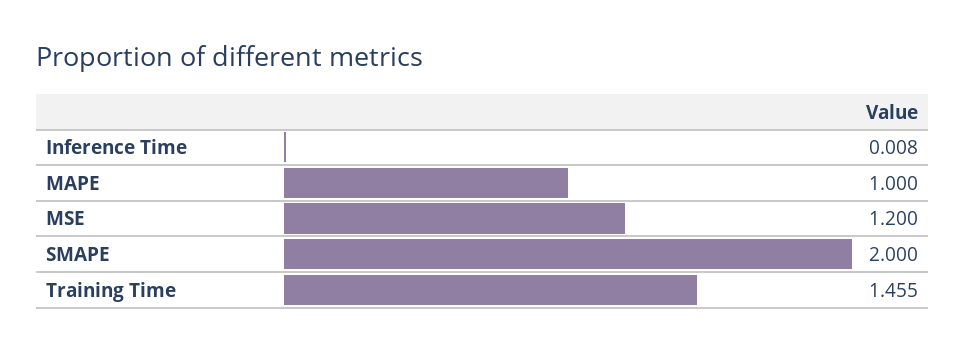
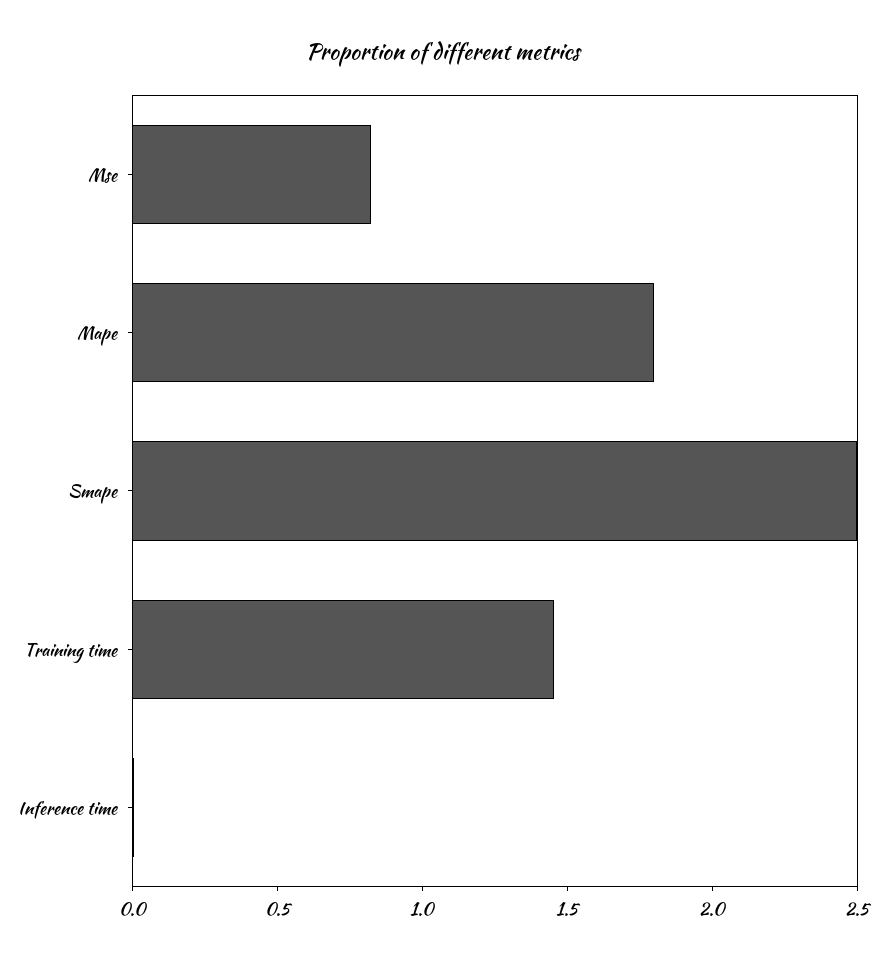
MAPE: 1 -> 1.8
MSE: 1.2 -> 0.8
SMAPE: 2 -> 2.5

